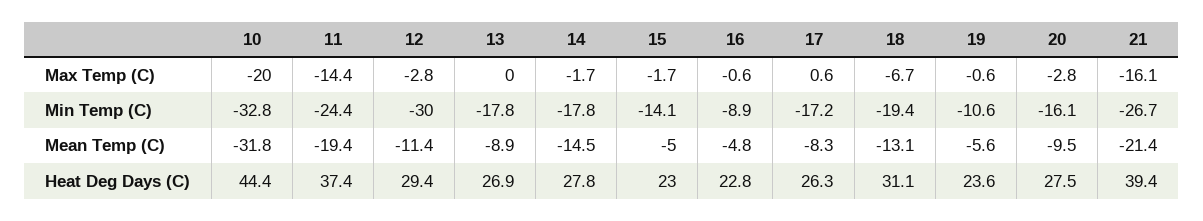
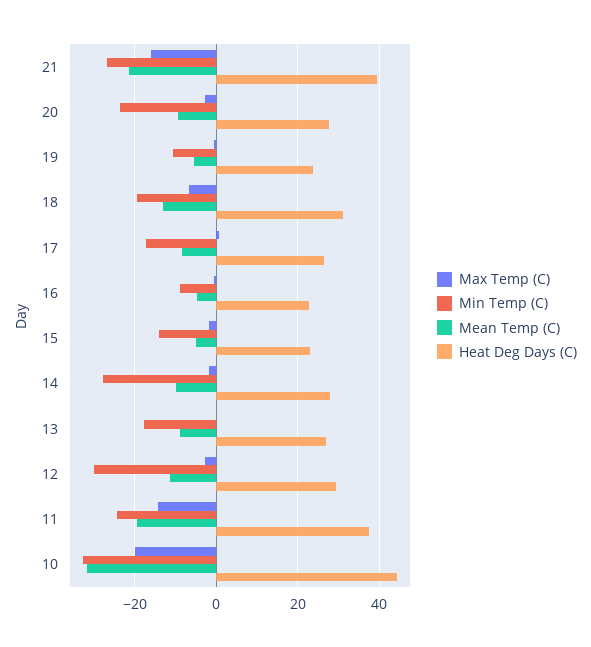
Min Temp (C), 14: -17.8 -> -28
Min Temp (C), 20: -16.1 -> -24
Mean Temp (C), 14: -14.5 -> -10

